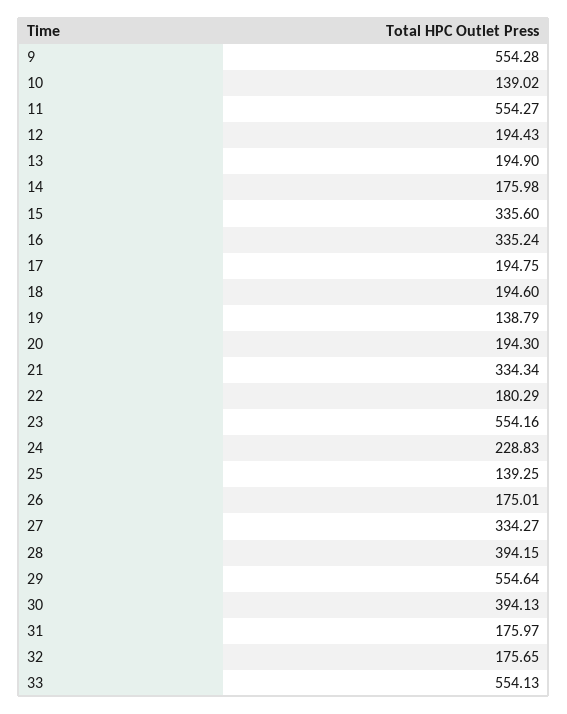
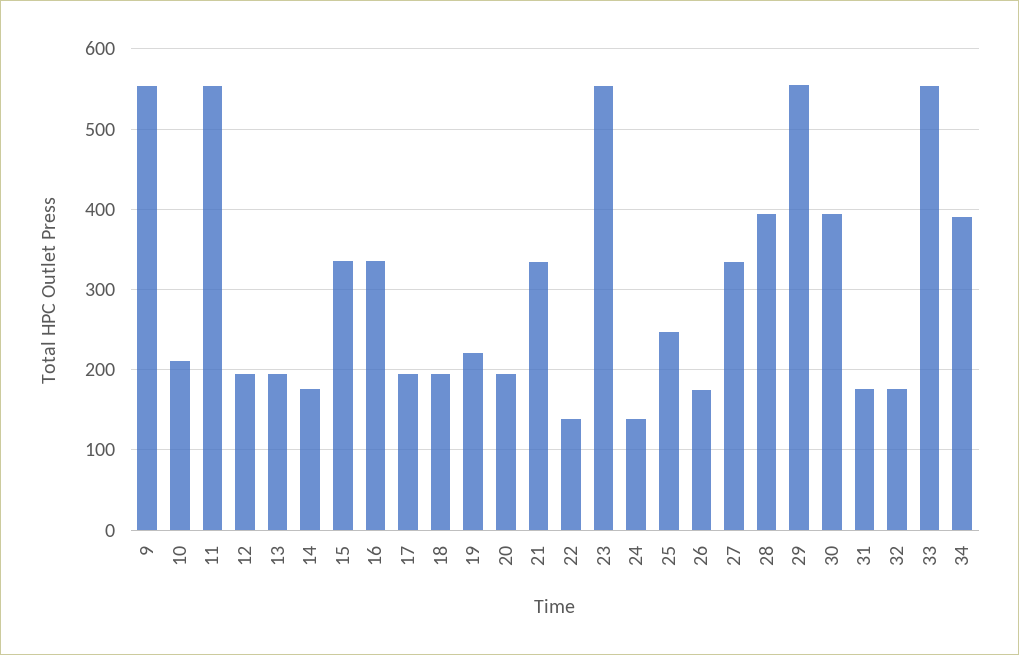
10: 139.02 -> 210
19: 138.79 -> 220
22: 180.29 -> 140
24: 228.83 -> 140
25: 139.25 -> 250
34: none -> 390

